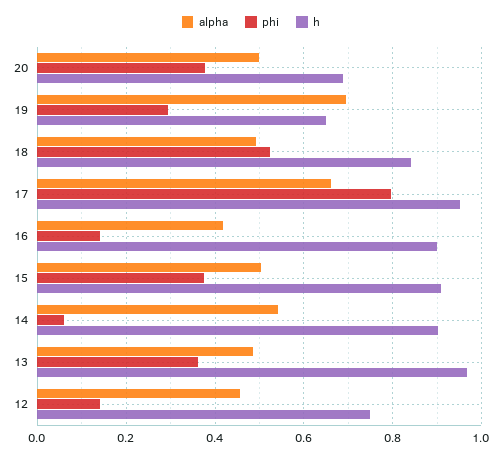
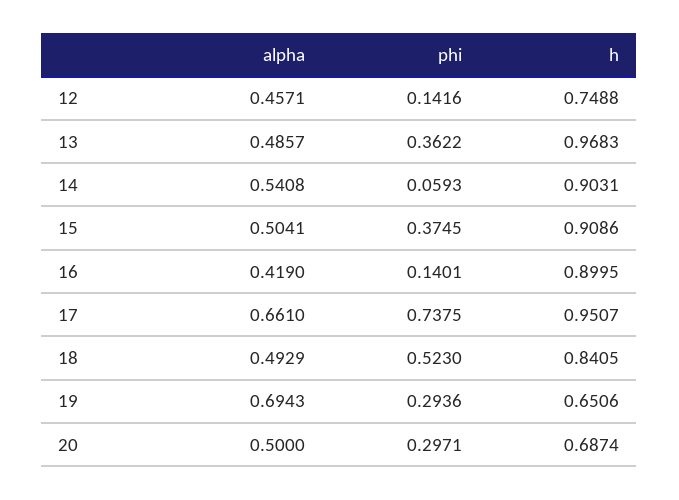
phi, 20: 0.38 -> 0.2971
phi, 17: 0.8 -> 0.7375

